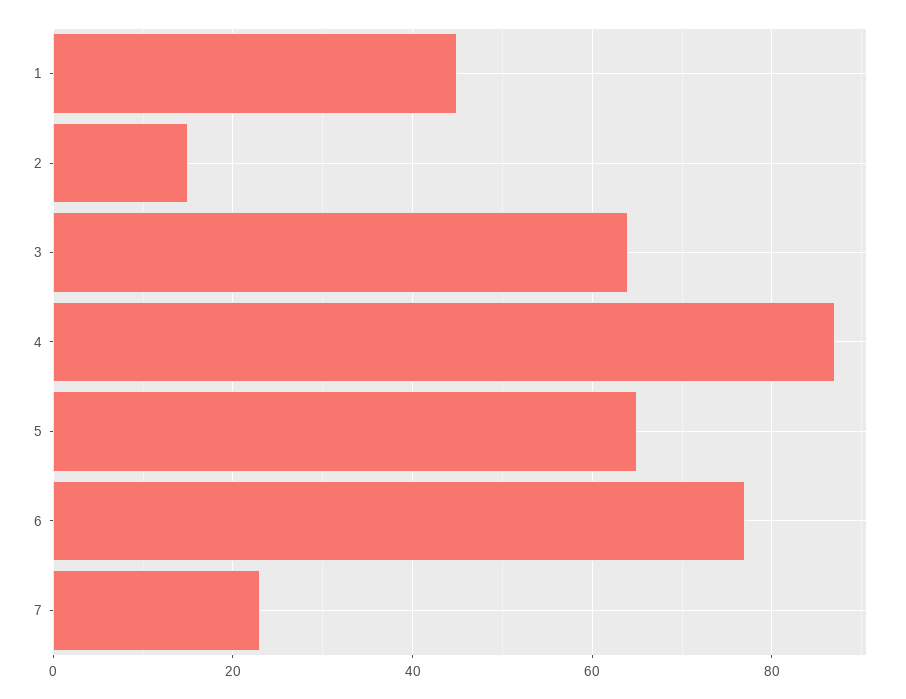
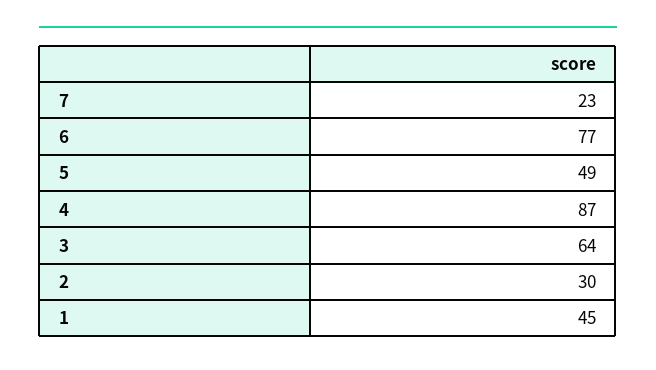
2: 15 -> 30
5: 65 -> 49

